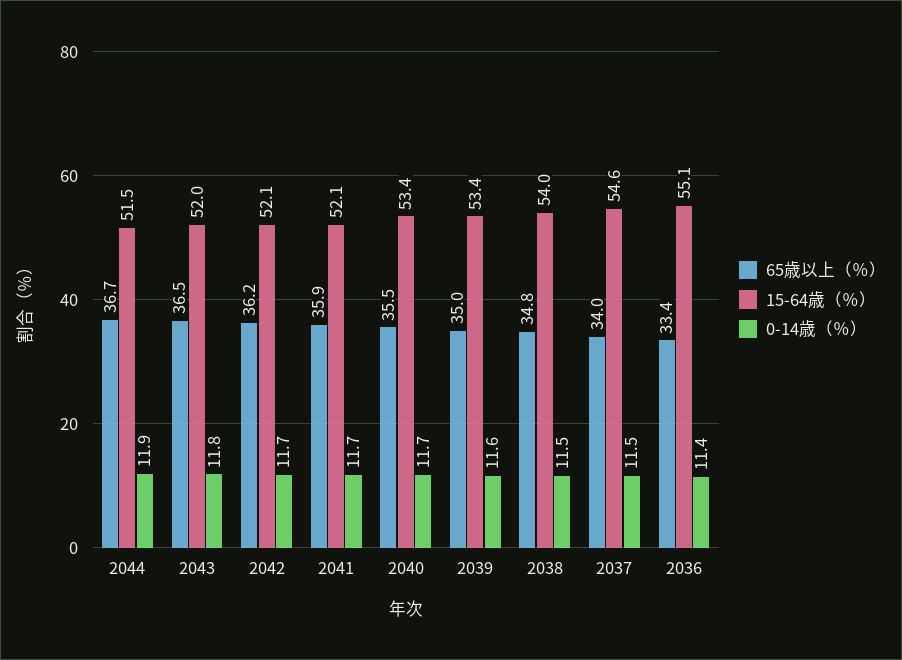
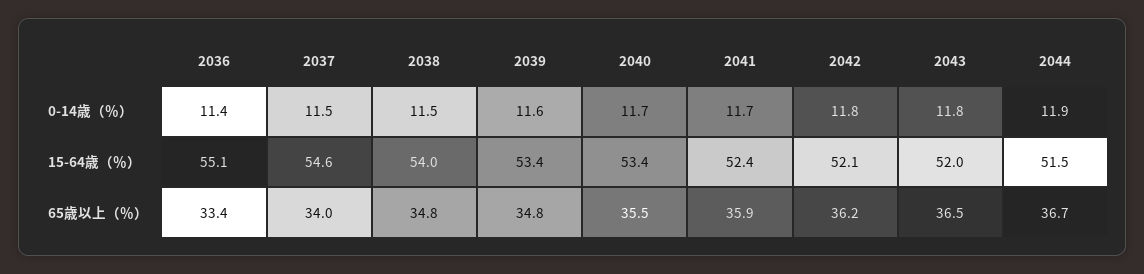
0-14歳（％）, 2042: 11.7 -> 11.8
15-64歳（％）, 2041: 52.1 -> 52.4
65歳以上（％）, 2039: 35 -> 34.8

